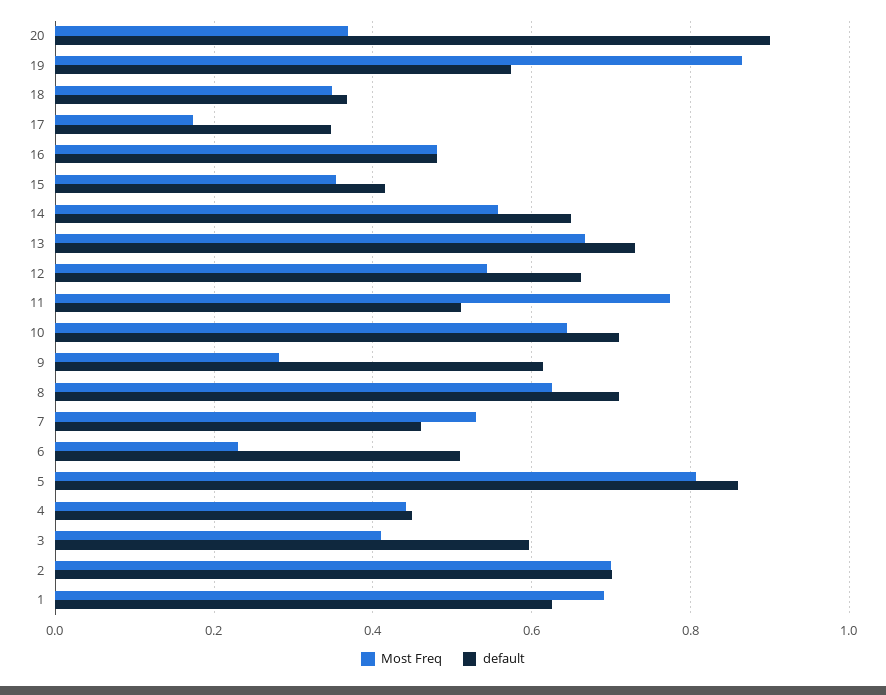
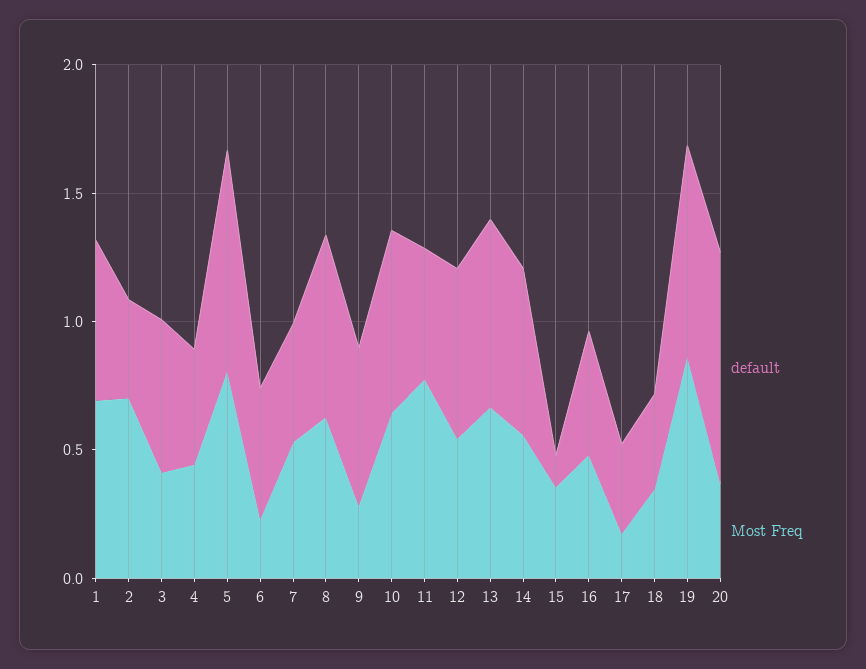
default, 19: 0.58 -> 0.8
default, 15: 0.42 -> 0.1
default, 2: 0.7 -> 0.4

